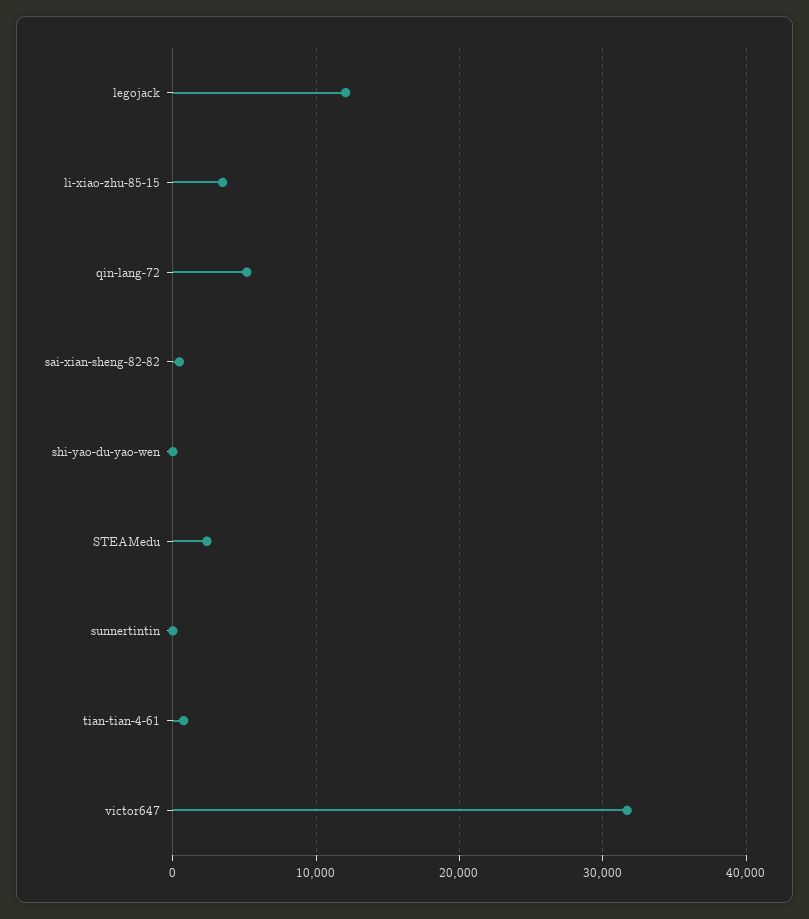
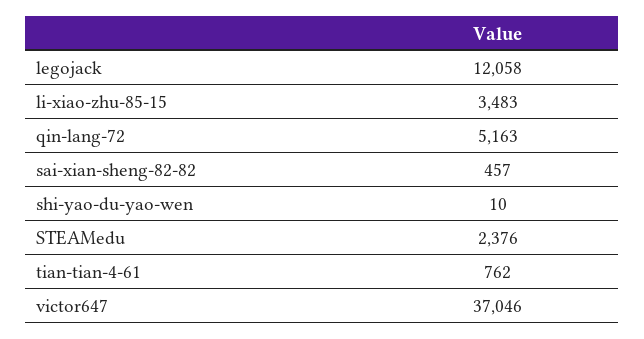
sunnertintin: 0 -> none
victor647: 32000 -> 37046

